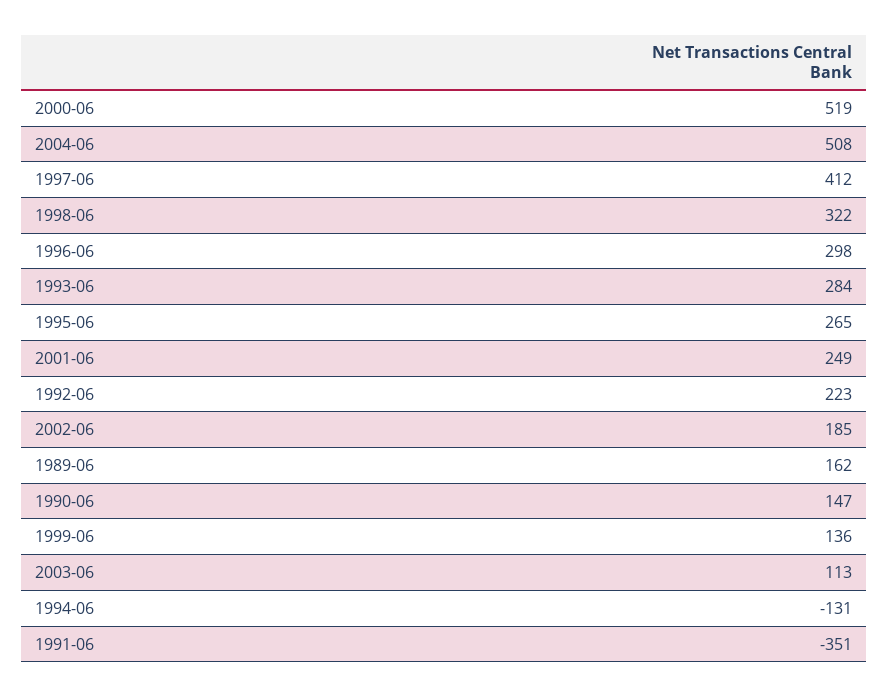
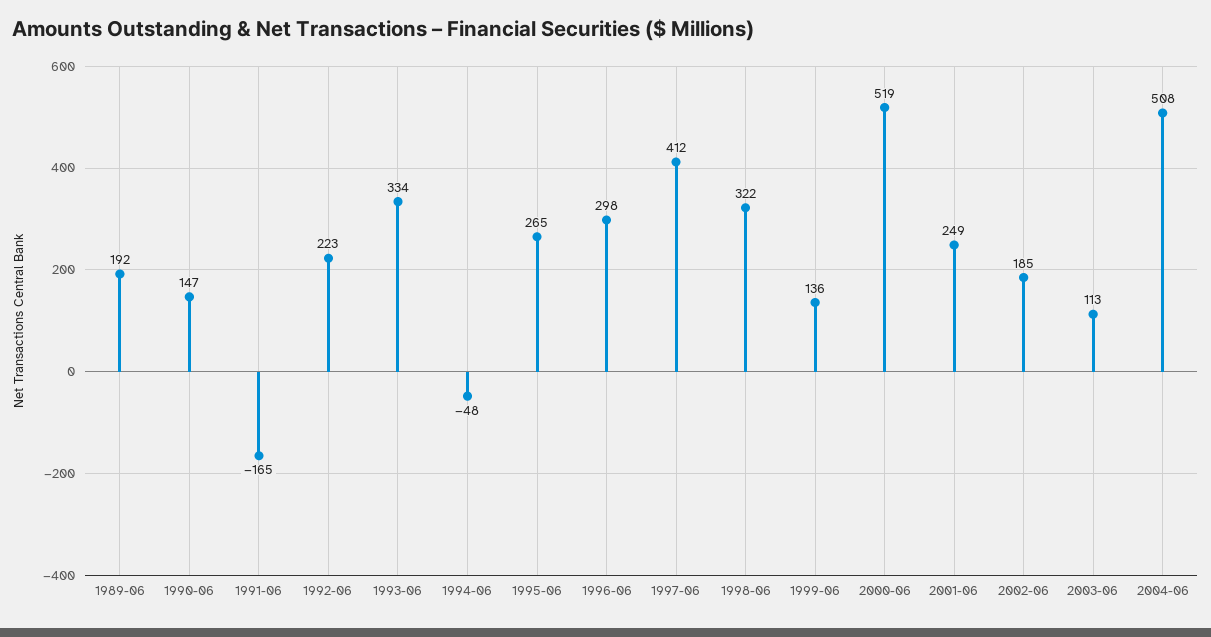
1993-06: 284 -> 334
1989-06: 162 -> 192
1994-06: -131 -> -48
1991-06: -351 -> -165

